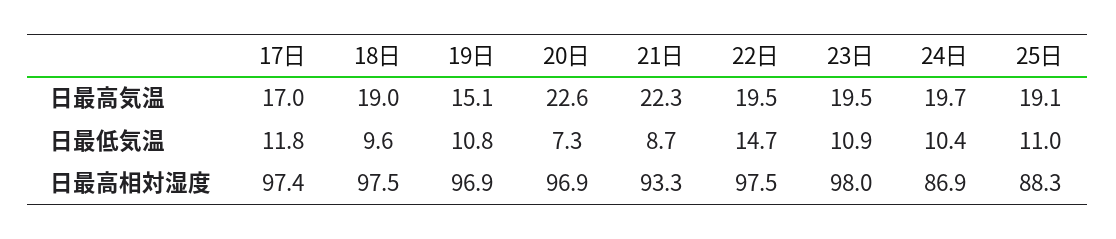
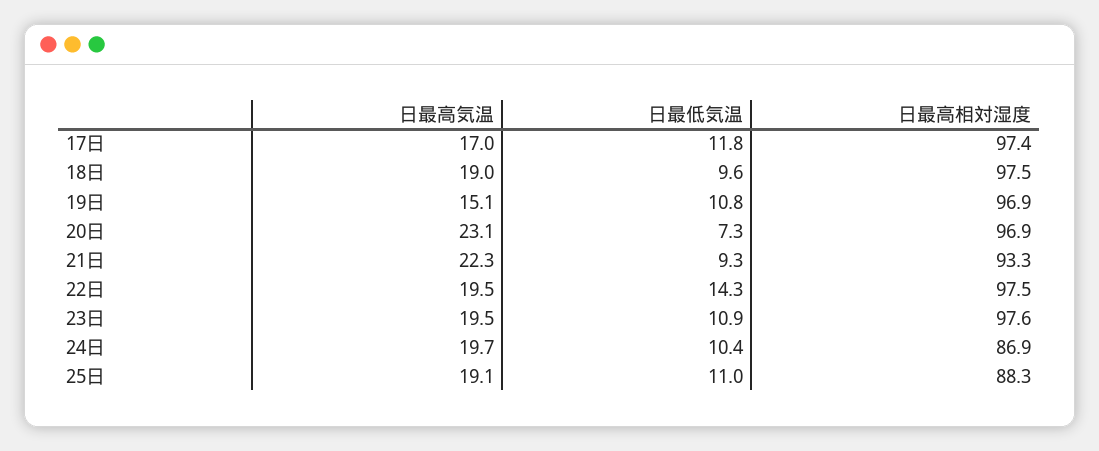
20日, 日最高気温: 22.6 -> 23.1
21日, 日最低気温: 8.7 -> 9.3
22日, 日最低気温: 14.7 -> 14.3
23日, 日最高相対湿度: 98 -> 97.6

